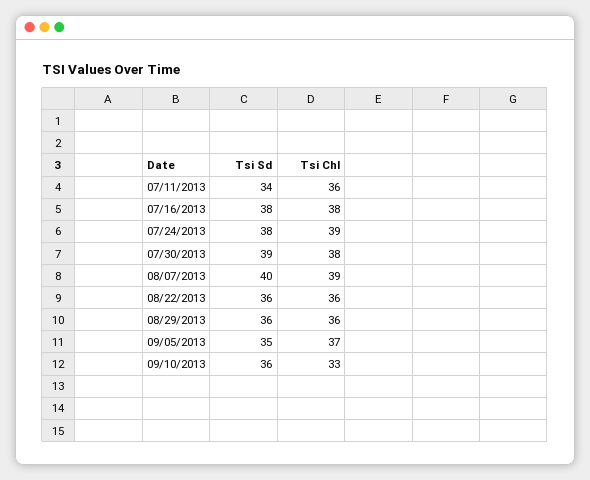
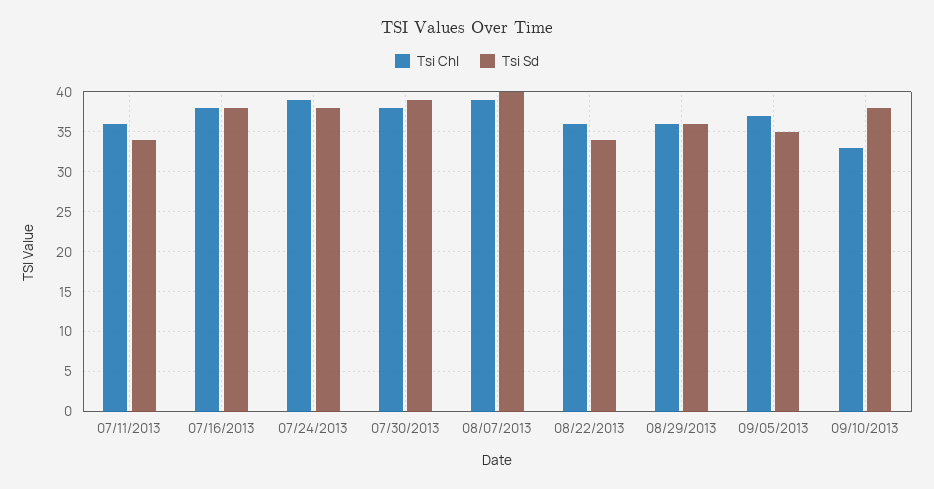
Tsi Sd, 08/22/2013: 36 -> 34
Tsi Sd, 09/10/2013: 36 -> 38

